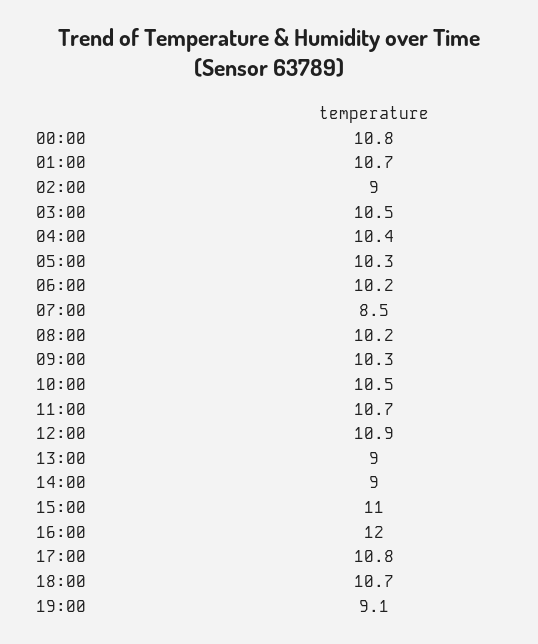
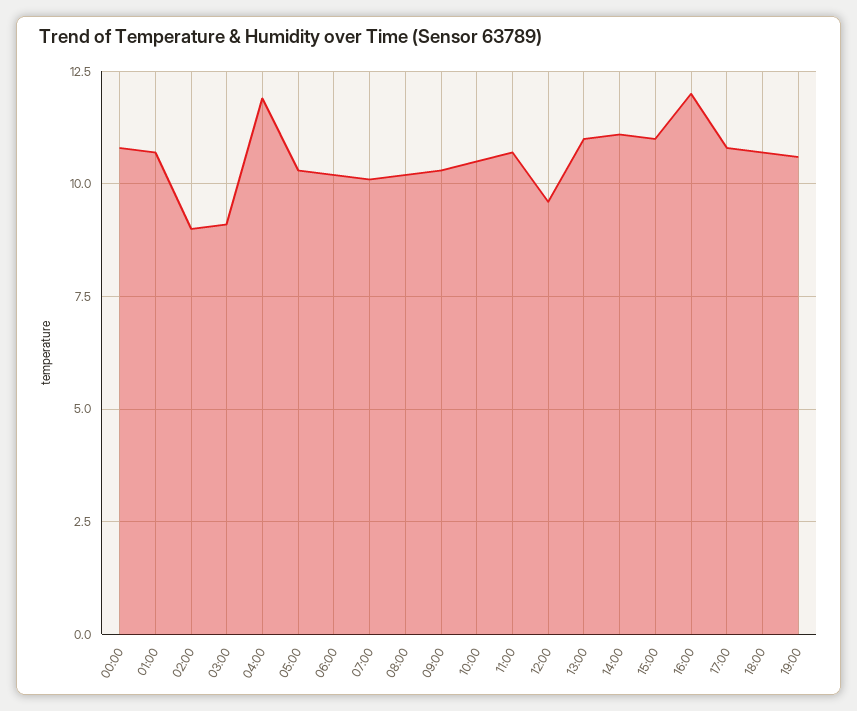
03:00: 10.5 -> 9
04:00: 10.4 -> 12
07:00: 8.5 -> 10
12:00: 10.9 -> 9.5
13:00: 9 -> 11
14:00: 9 -> 11
19:00: 9.1 -> 10.5

